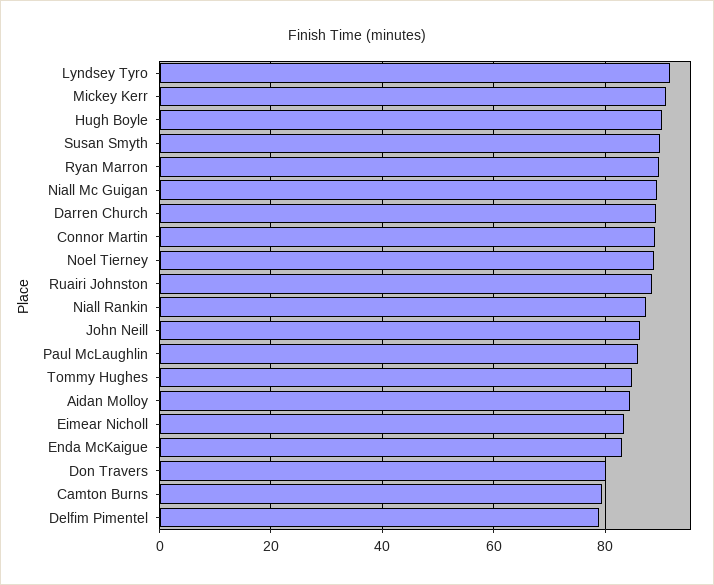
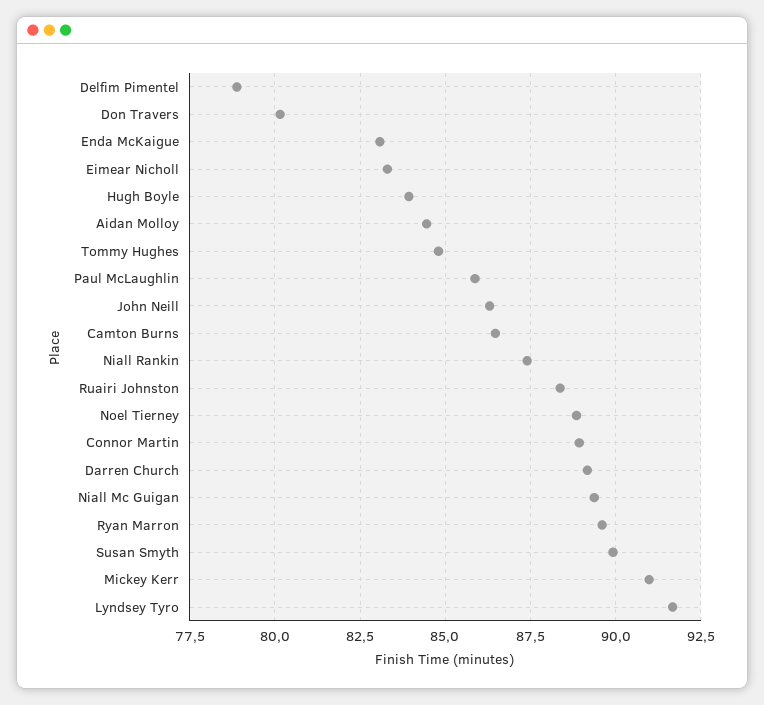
Hugh Boyle: 90 -> 84
Camton Burns: 80 -> 86.5

